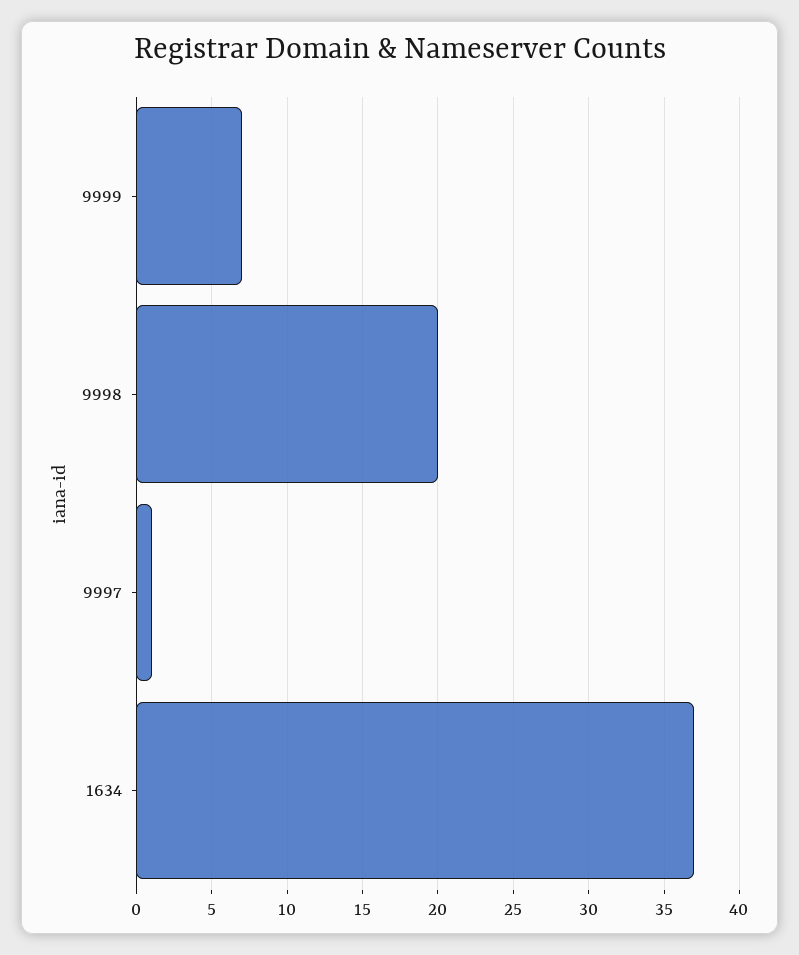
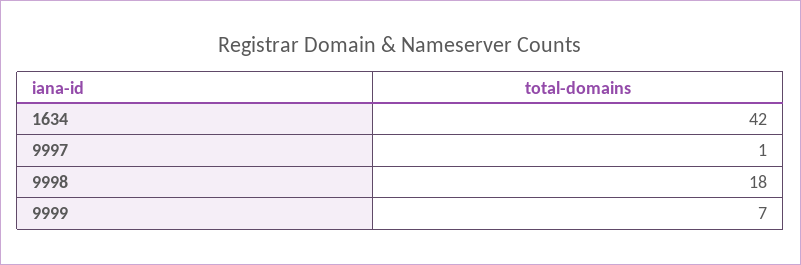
9998: 20 -> 18
1634: 37 -> 42

